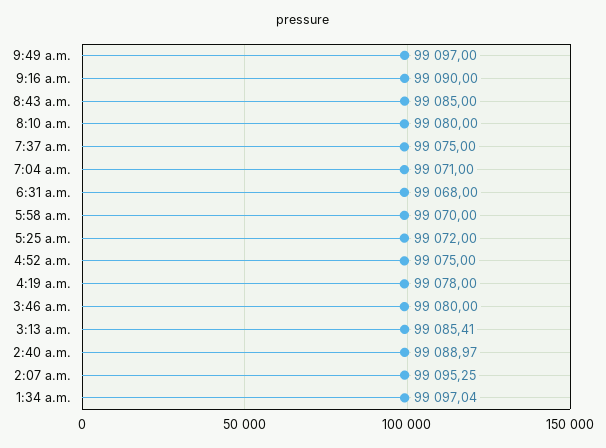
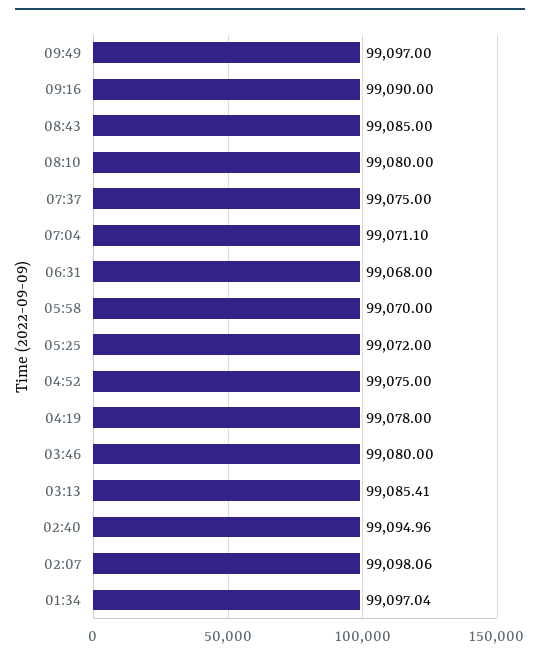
7:04 a.m.: 99071 -> 99071.1
2:40 a.m.: 99088.97 -> 99094.96
2:07 a.m.: 99095.25 -> 99098.06

